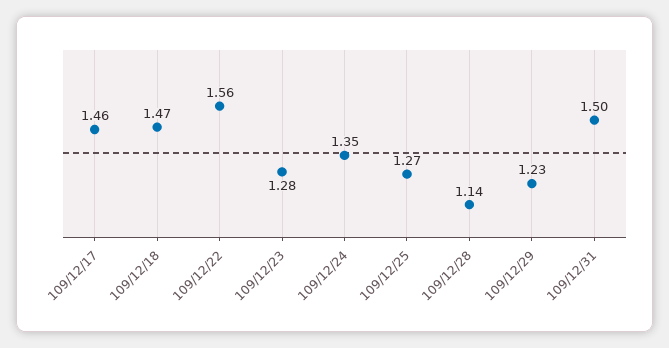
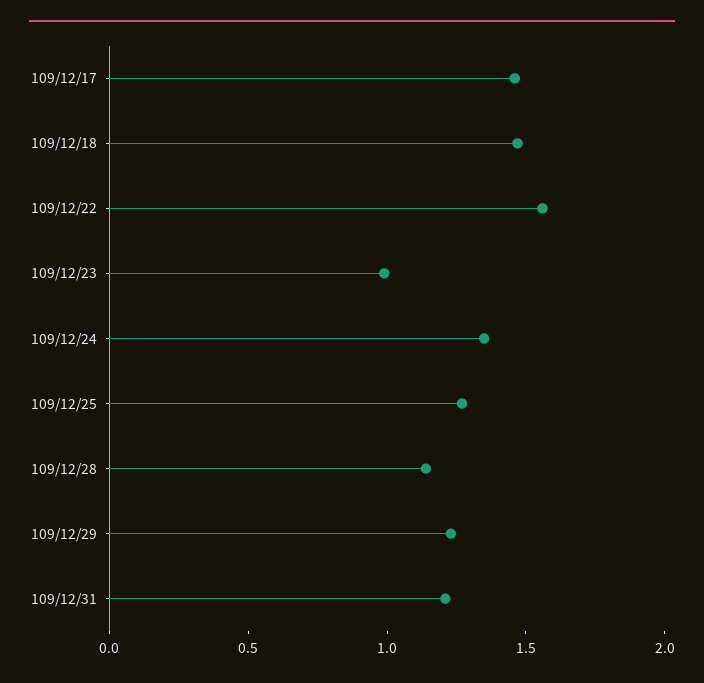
109/12/23: 1.28 -> 1
109/12/31: 1.5 -> 1.2

